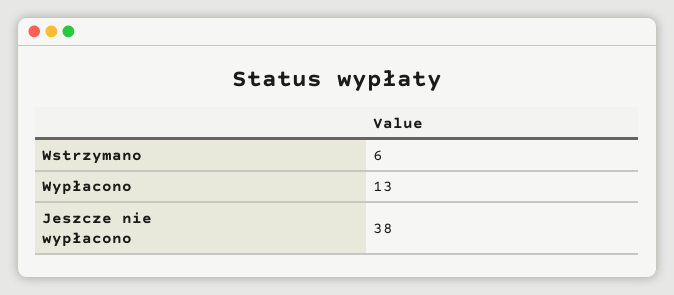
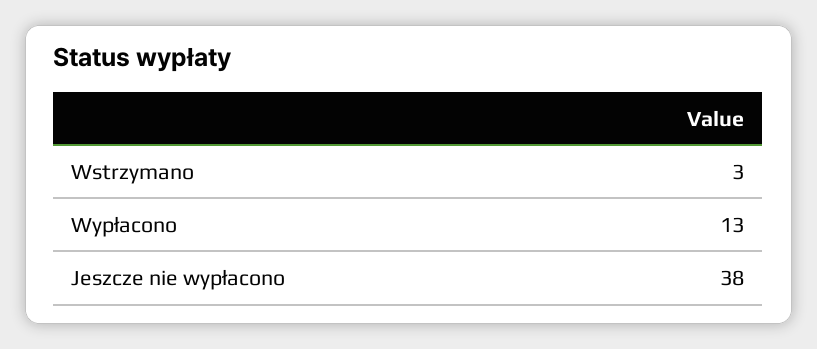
Wstrzymano: 6 -> 3

